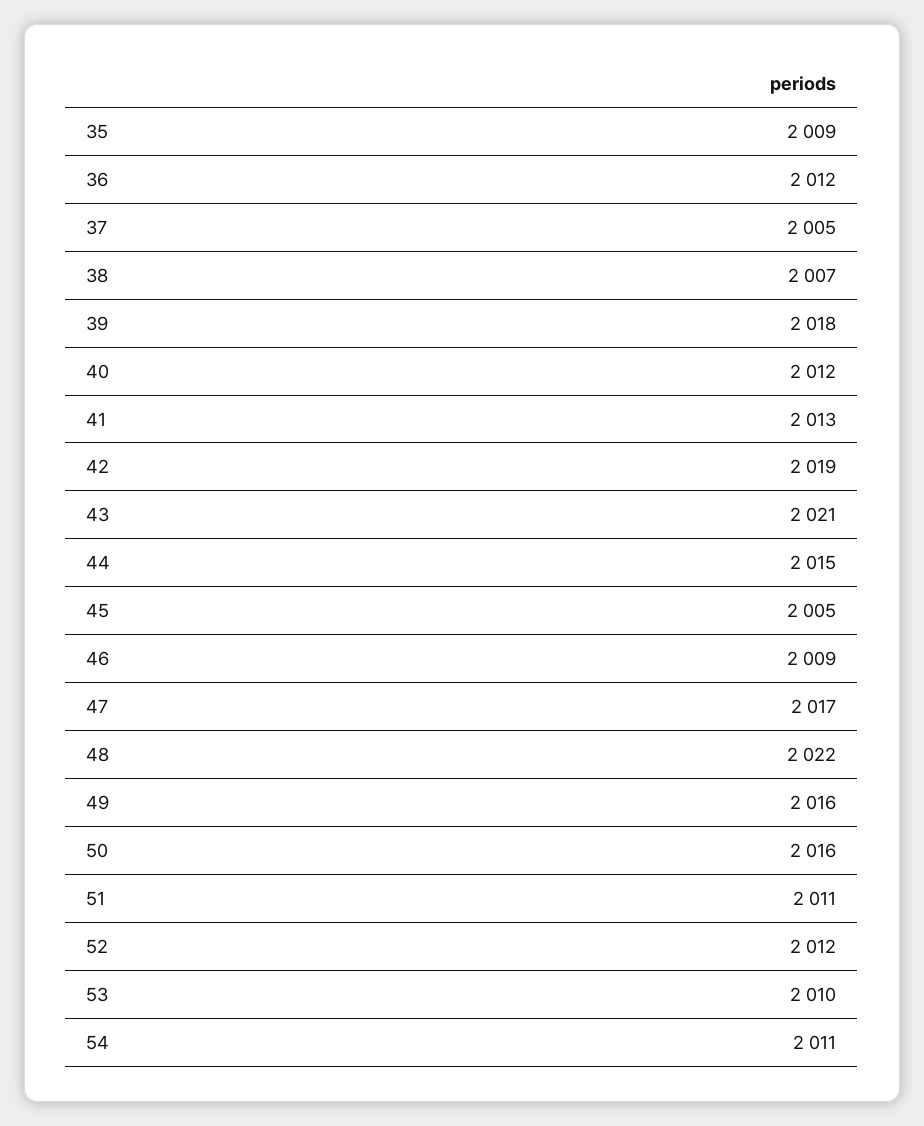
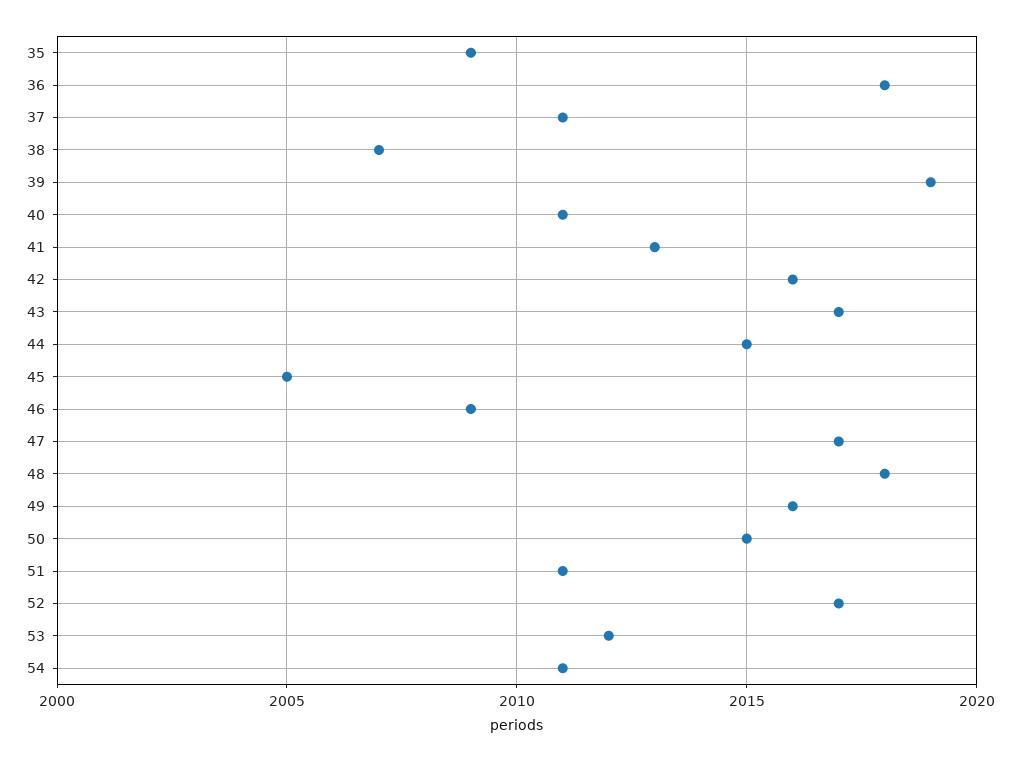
36: 2012 -> 2018
37: 2005 -> 2011
39: 2018 -> 2019
40: 2012 -> 2011
42: 2019 -> 2016
43: 2021 -> 2017
48: 2022 -> 2018
50: 2016 -> 2015
52: 2012 -> 2017
53: 2010 -> 2012

